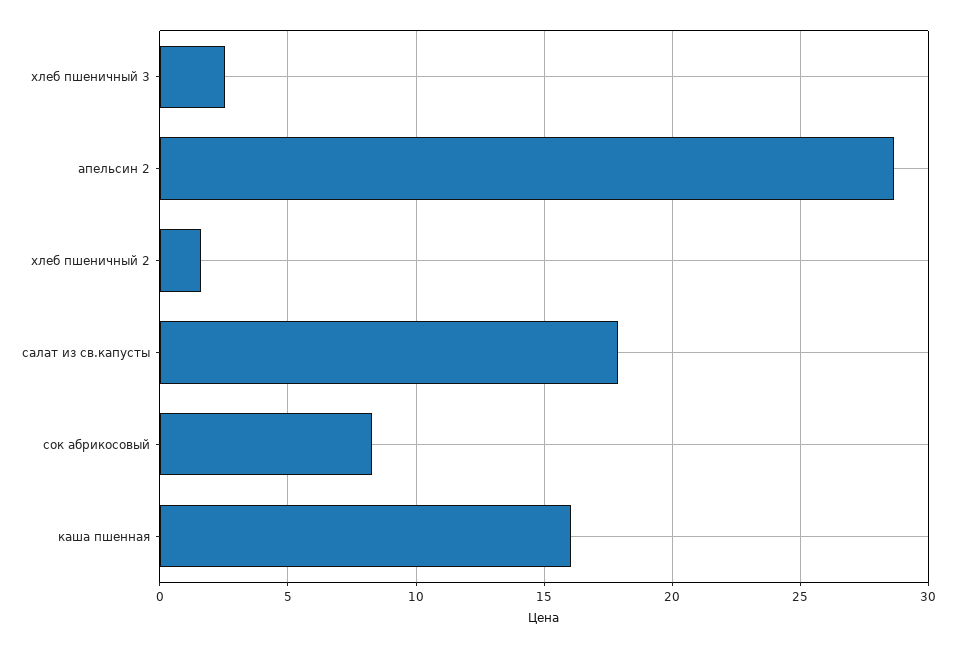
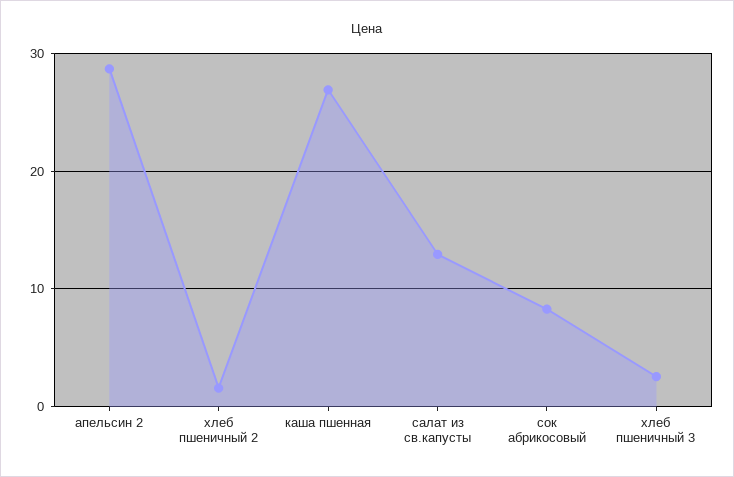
салат из св.капусты: 18 -> 13
каша пшенная: 16 -> 27

